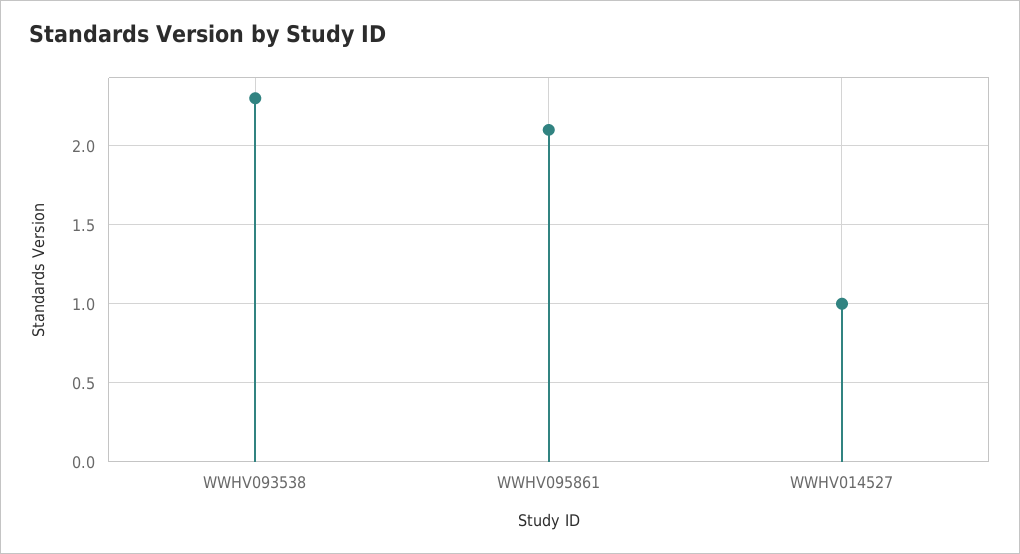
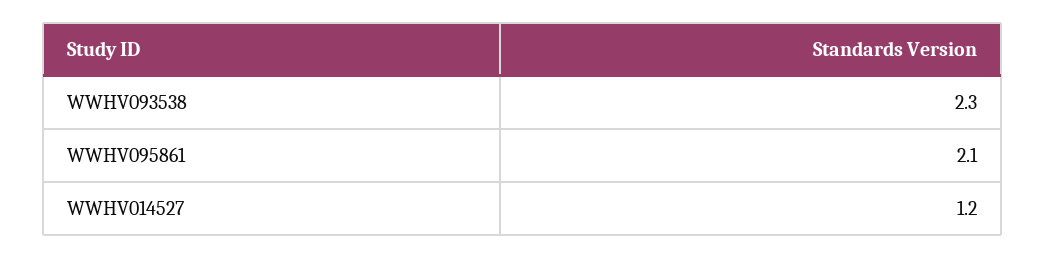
WWHV014527: 1 -> 1.2

